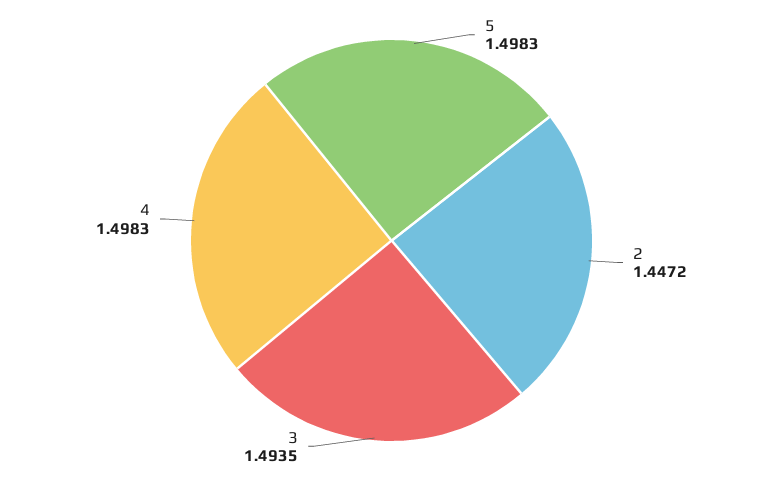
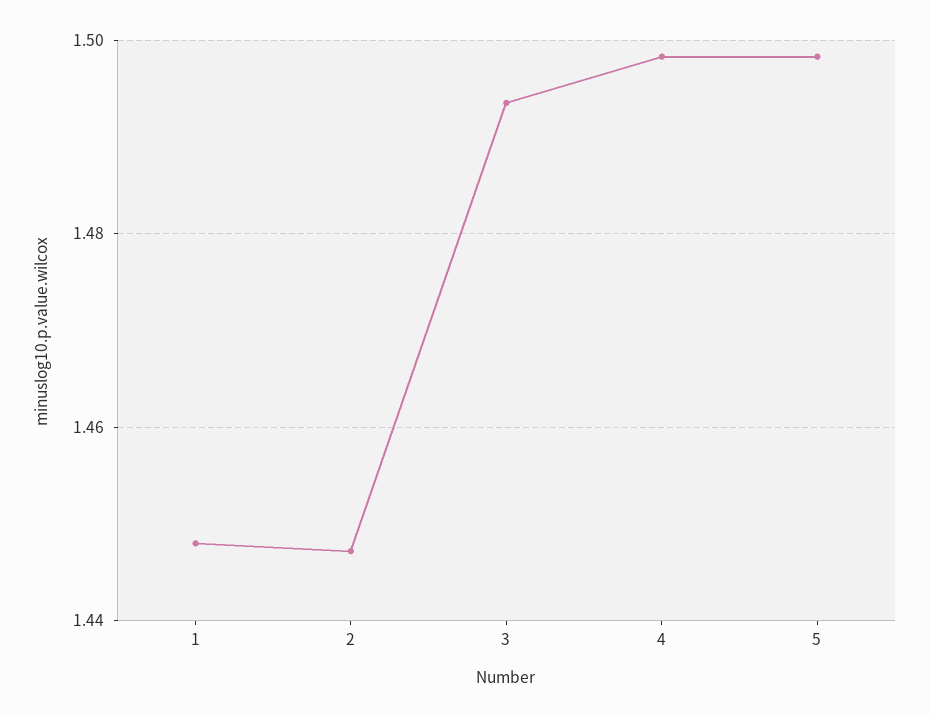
1: none -> 1.448

